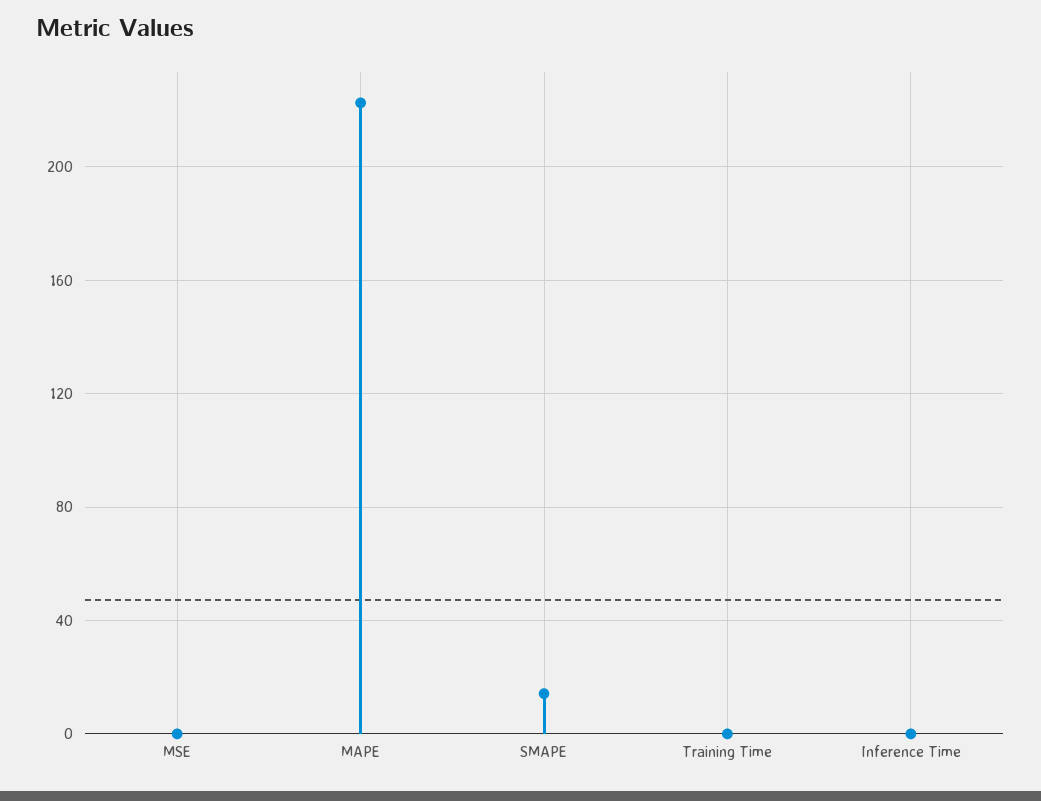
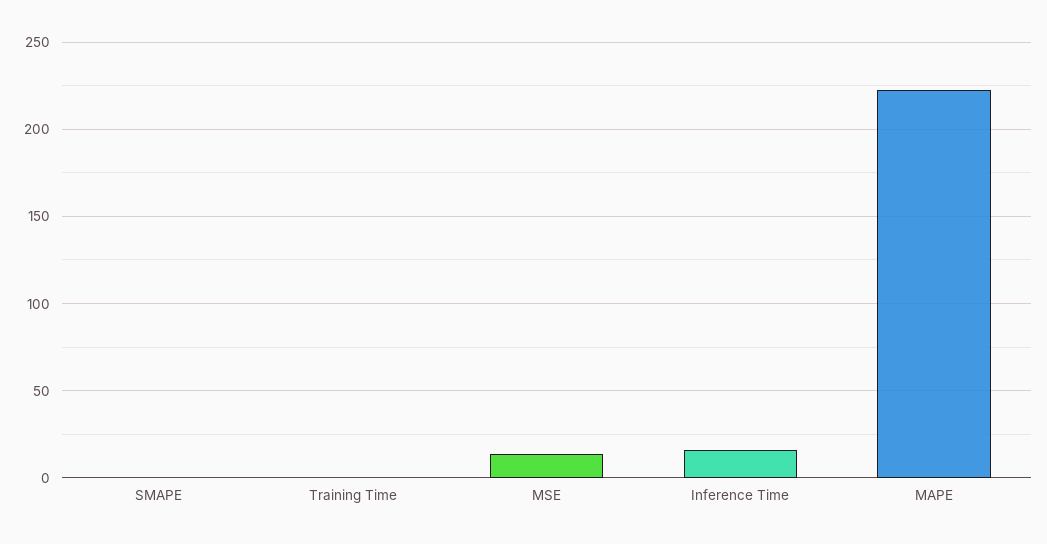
MSE: 0 -> 15
SMAPE: 15 -> 0
Inference Time: 0 -> 15

